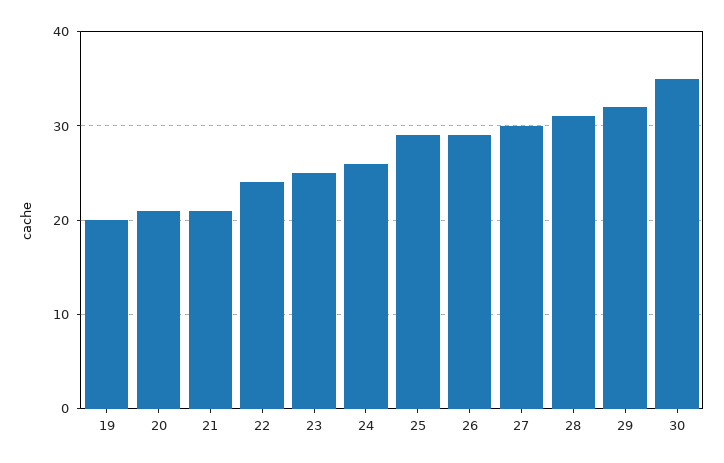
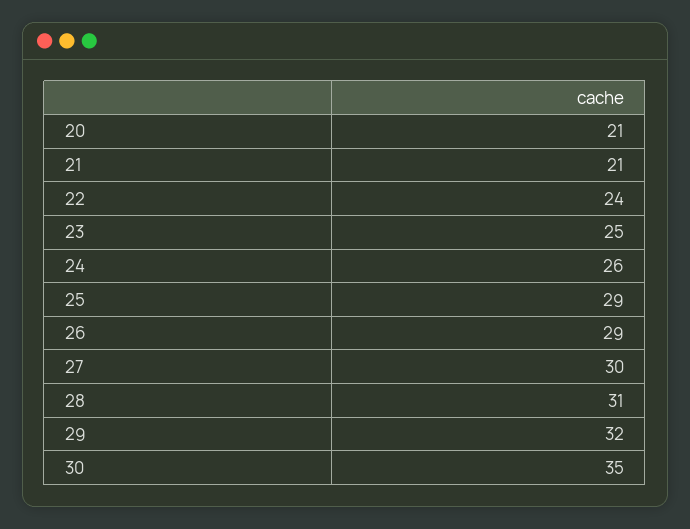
19: 20 -> none

